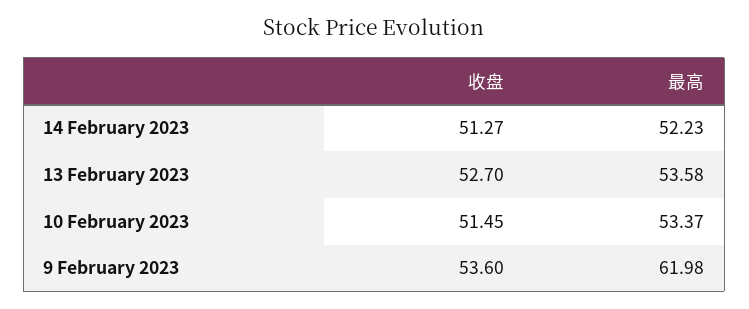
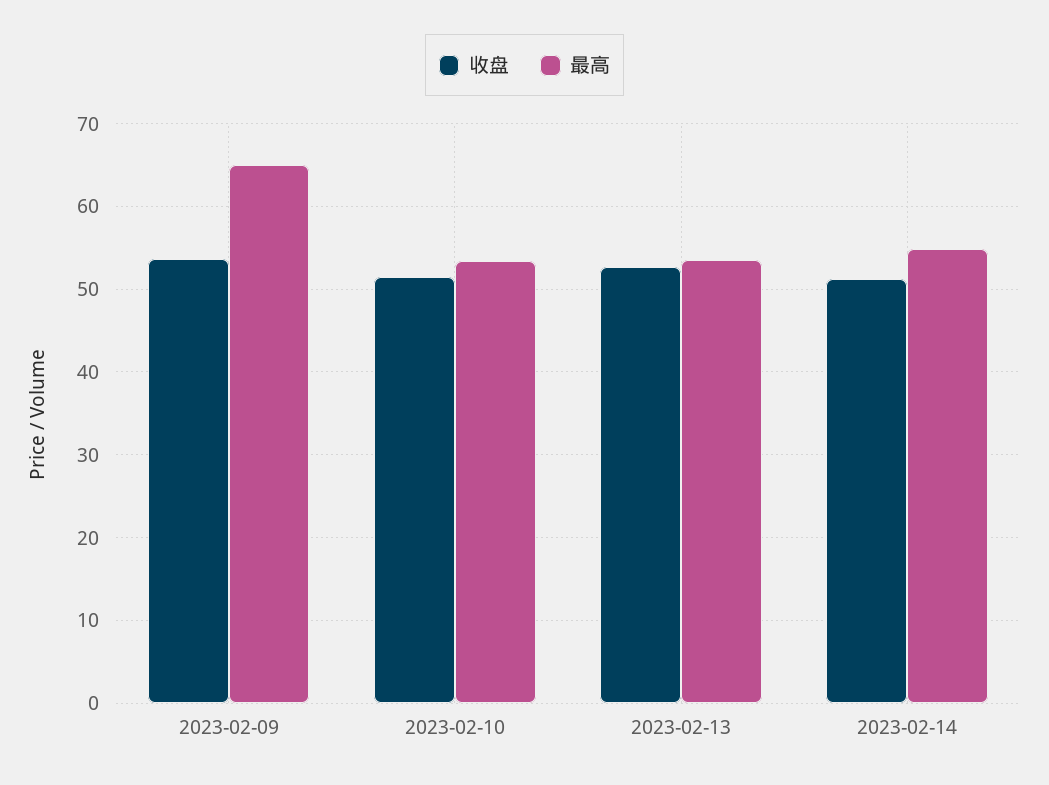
最高, 14 February 2023: 52.23 -> 55
最高, 9 February 2023: 61.98 -> 65

